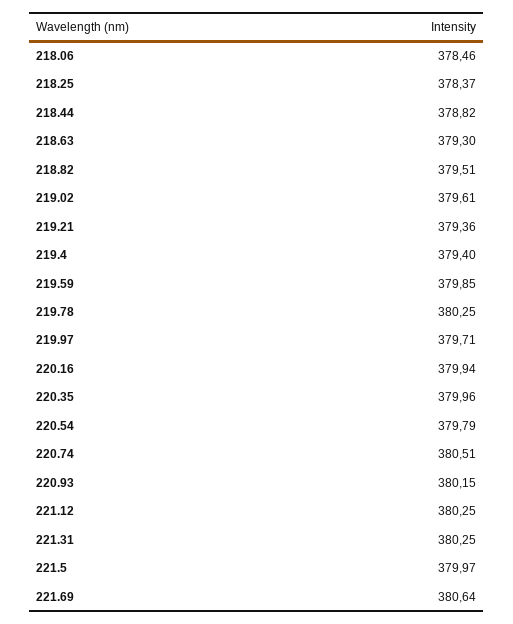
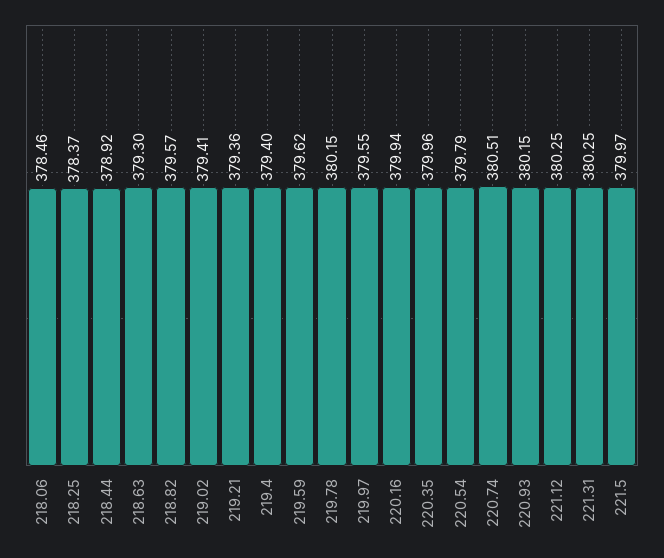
218.44: 378.82 -> 378.92
218.82: 379.51 -> 379.57
219.02: 379.61 -> 379.41
219.59: 379.85 -> 379.62
219.78: 380.25 -> 380.15
219.97: 379.71 -> 379.55
221.69: 380.64 -> none

